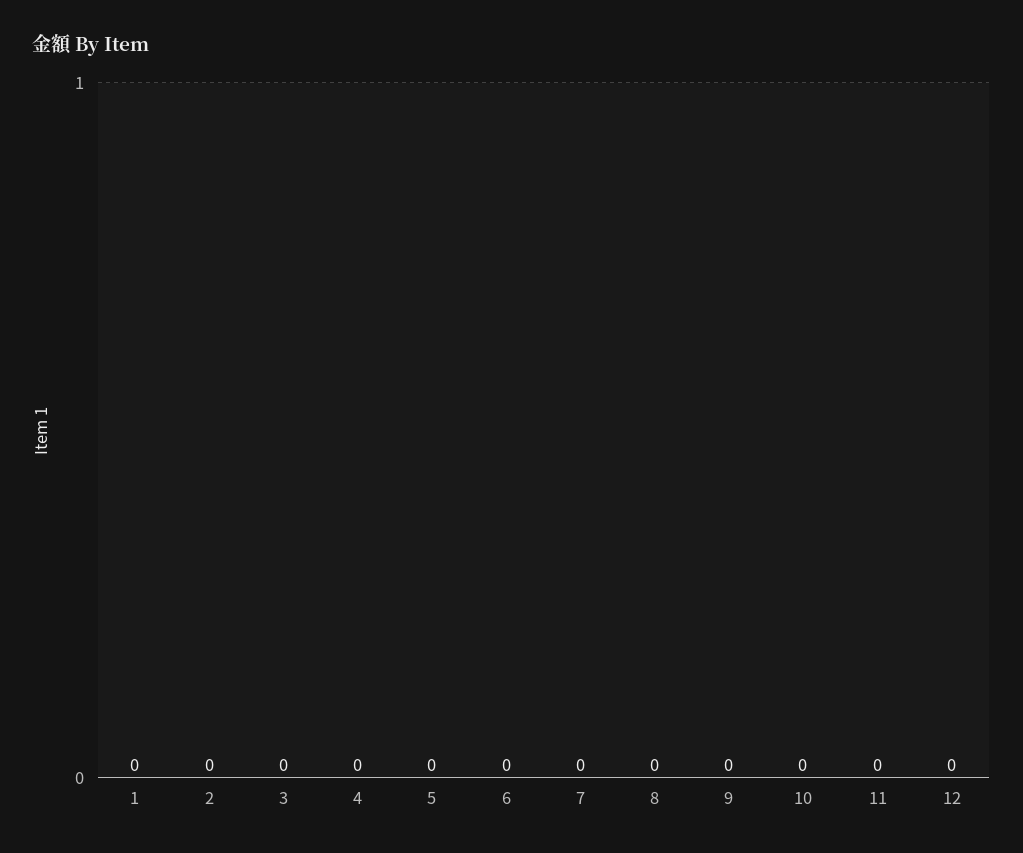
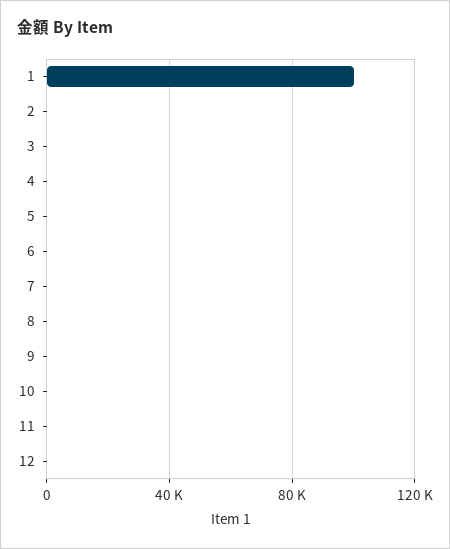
1: 0 -> 100000

